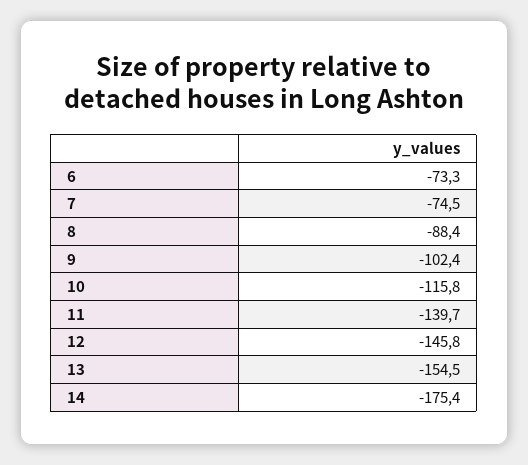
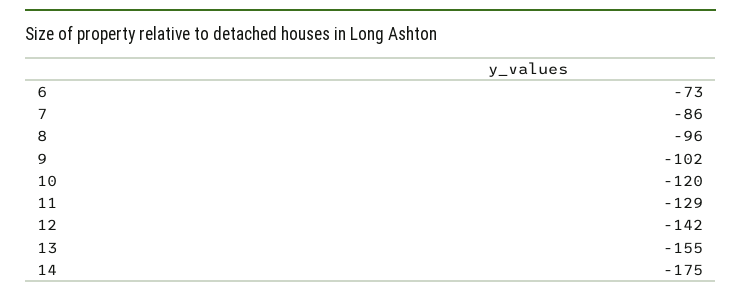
7: -74.5 -> -86
8: -88.4 -> -96
10: -115.8 -> -120
11: -139.7 -> -129
12: -145.8 -> -142

